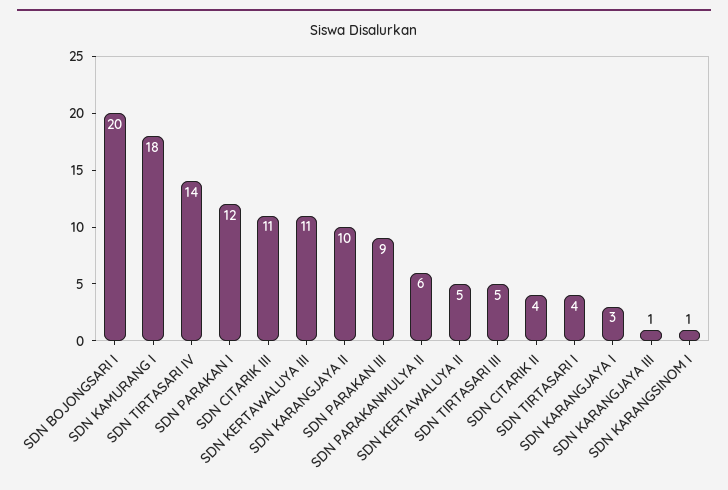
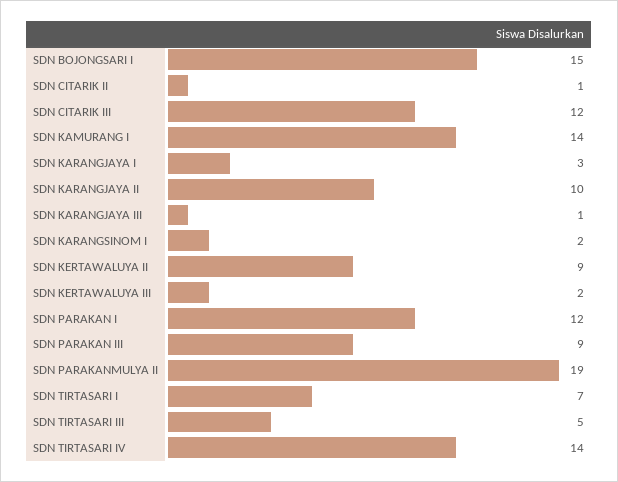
SDN BOJONGSARI I: 20 -> 15
SDN KAMURANG I: 18 -> 14
SDN CITARIK III: 11 -> 12
SDN KERTAWALUYA III: 11 -> 2
SDN PARAKANMULYA II: 6 -> 19
SDN KERTAWALUYA II: 5 -> 9
SDN CITARIK II: 4 -> 1
SDN TIRTASARI I: 4 -> 7
SDN KARANGSINOM I: 1 -> 2

